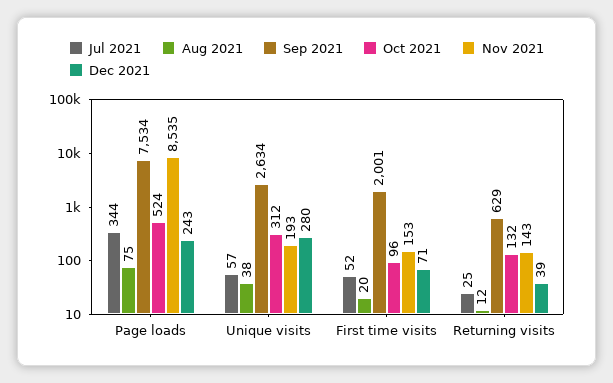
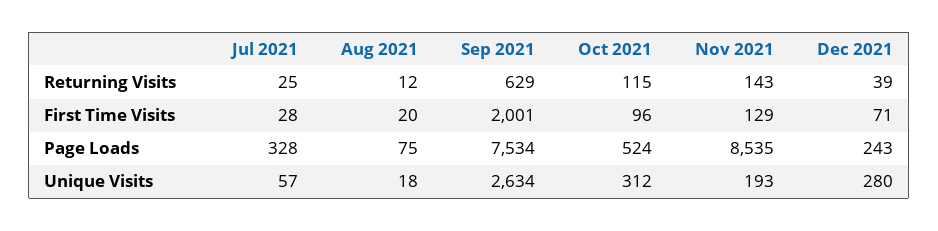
Jul 2021, Page loads: 344 -> 328
Aug 2021, Unique visits: 38 -> 18
Jul 2021, First time visits: 52 -> 28
Nov 2021, First time visits: 153 -> 129
Oct 2021, Returning visits: 132 -> 115

